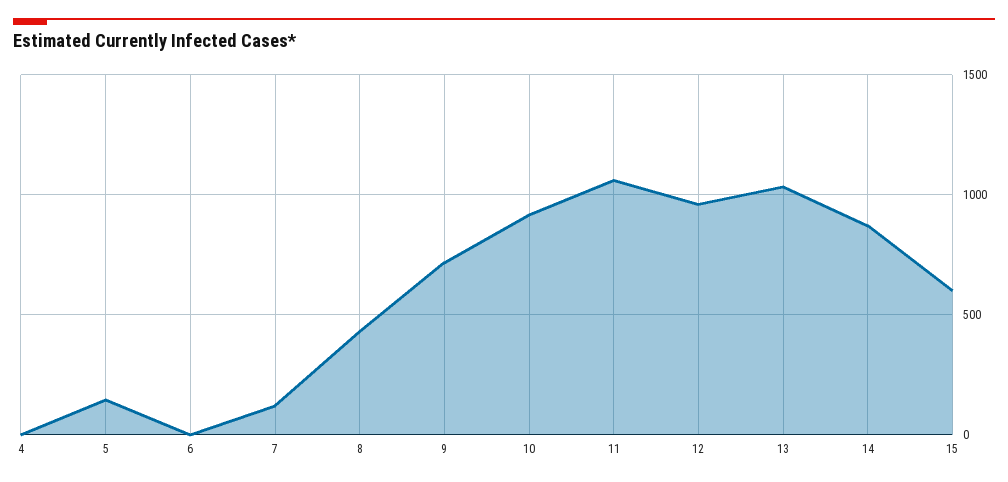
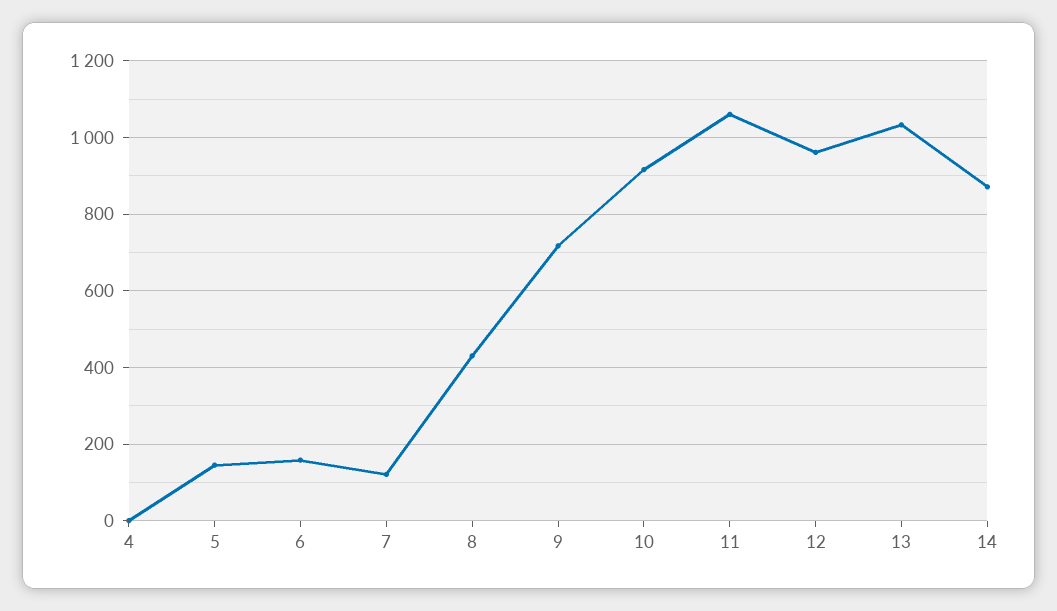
6: 0 -> 160
15: 600 -> none

